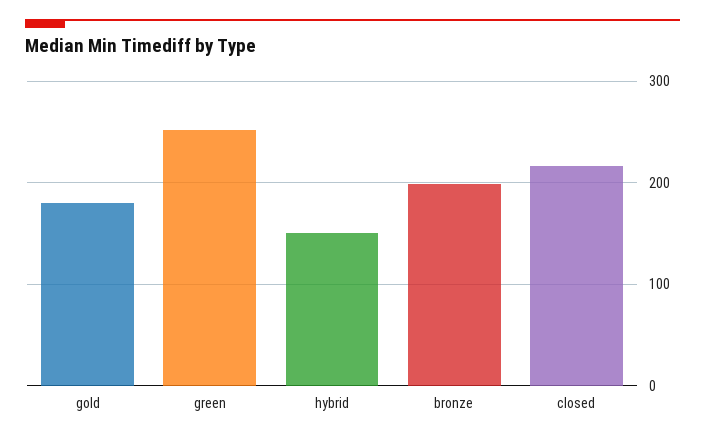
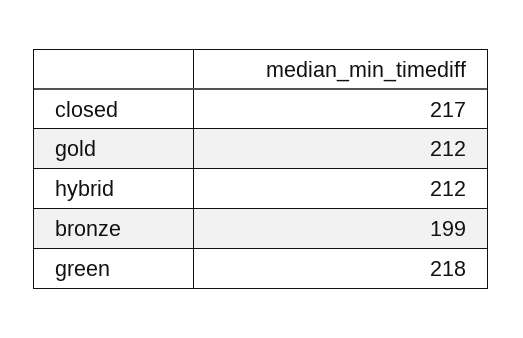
gold: 180 -> 212
green: 250 -> 218
hybrid: 150 -> 212

